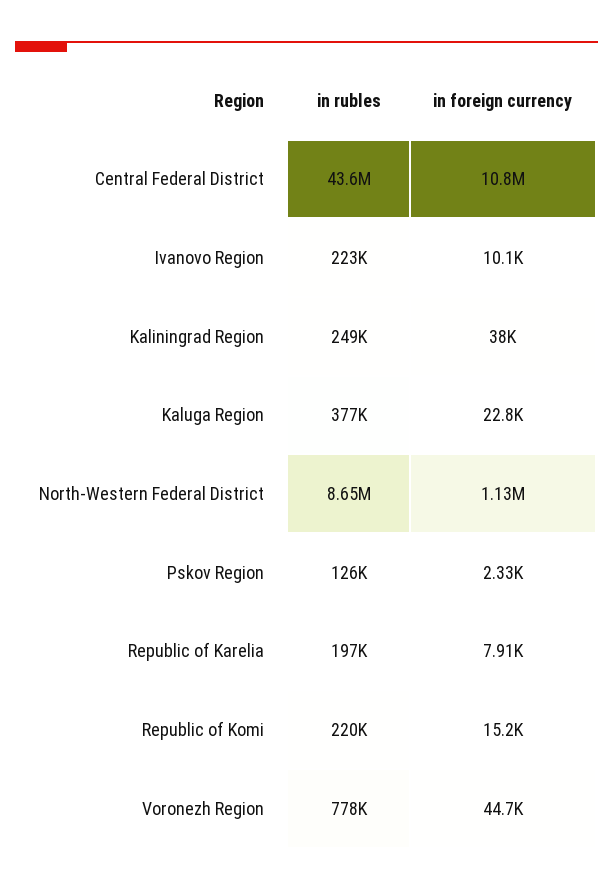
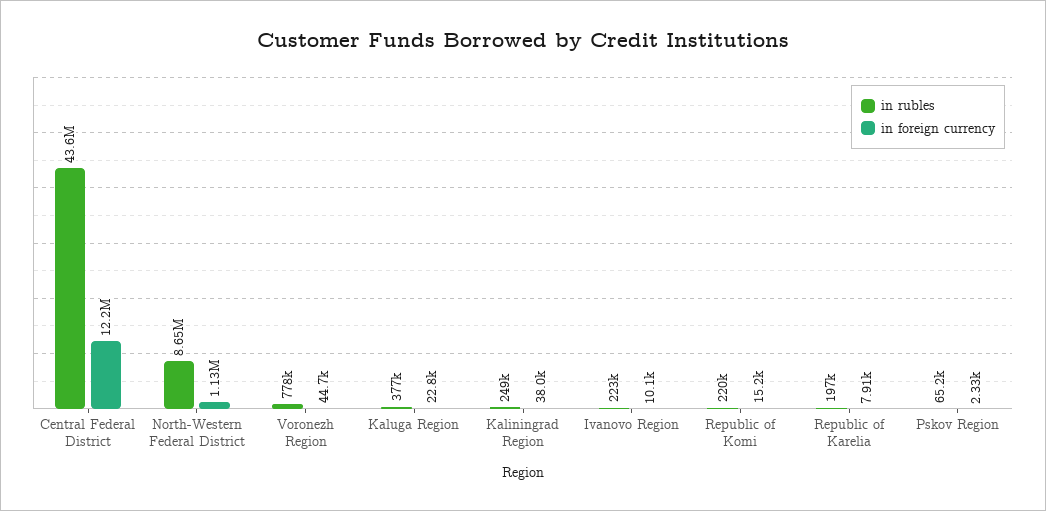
in foreign currency, Central Federal District: 10800000 -> 12200000
in rubles, Pskov Region: 126000 -> 65200

